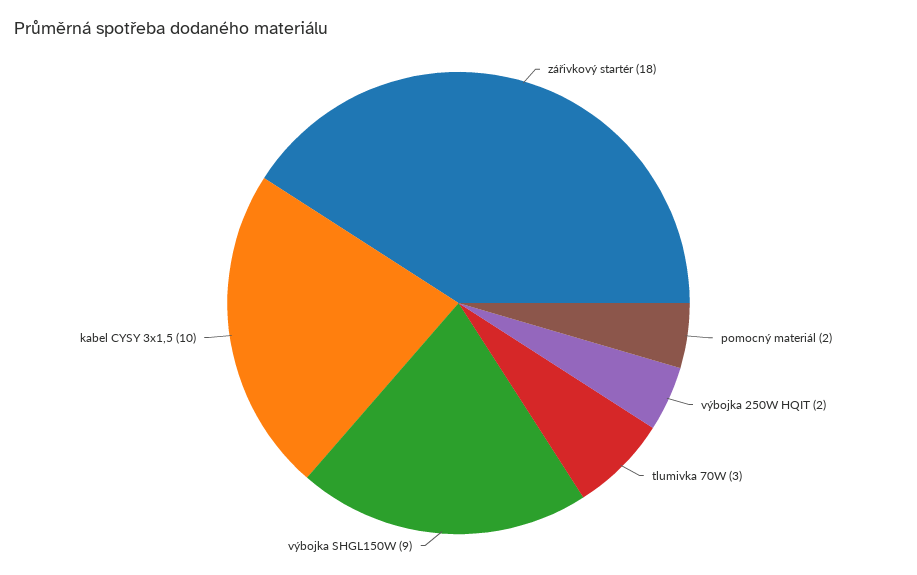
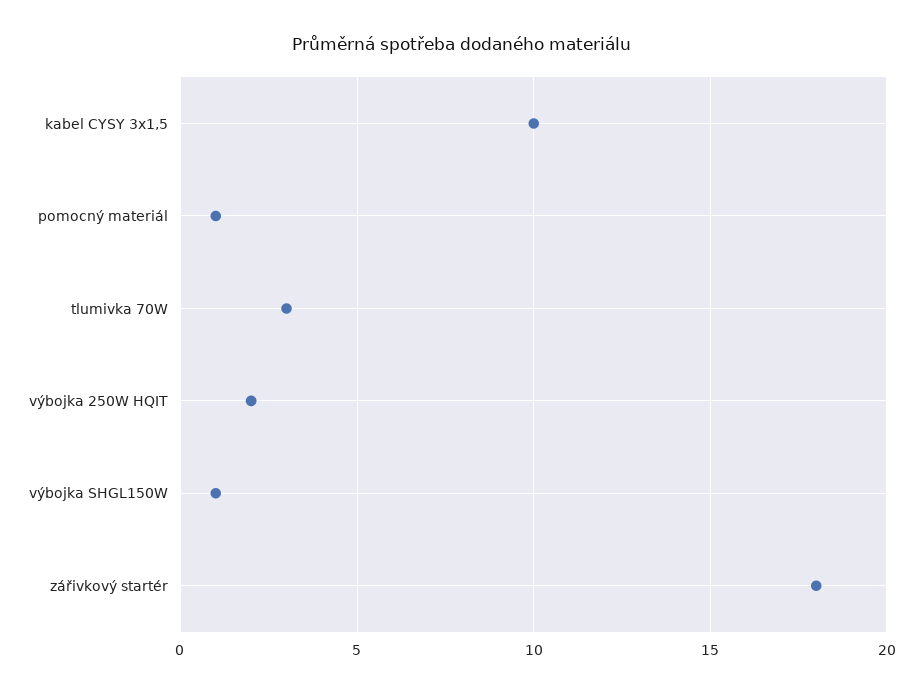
pomocný materiál: 2 -> 1
výbojka SHGL150W: 9 -> 1

